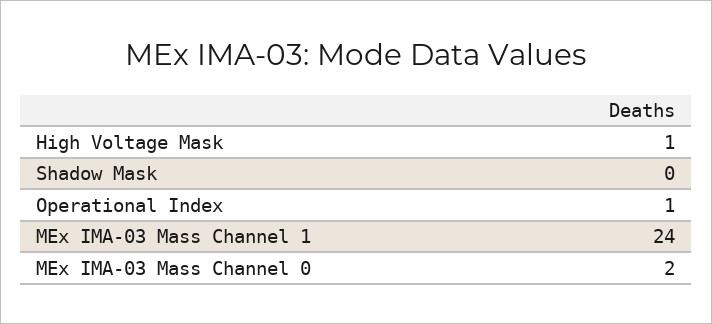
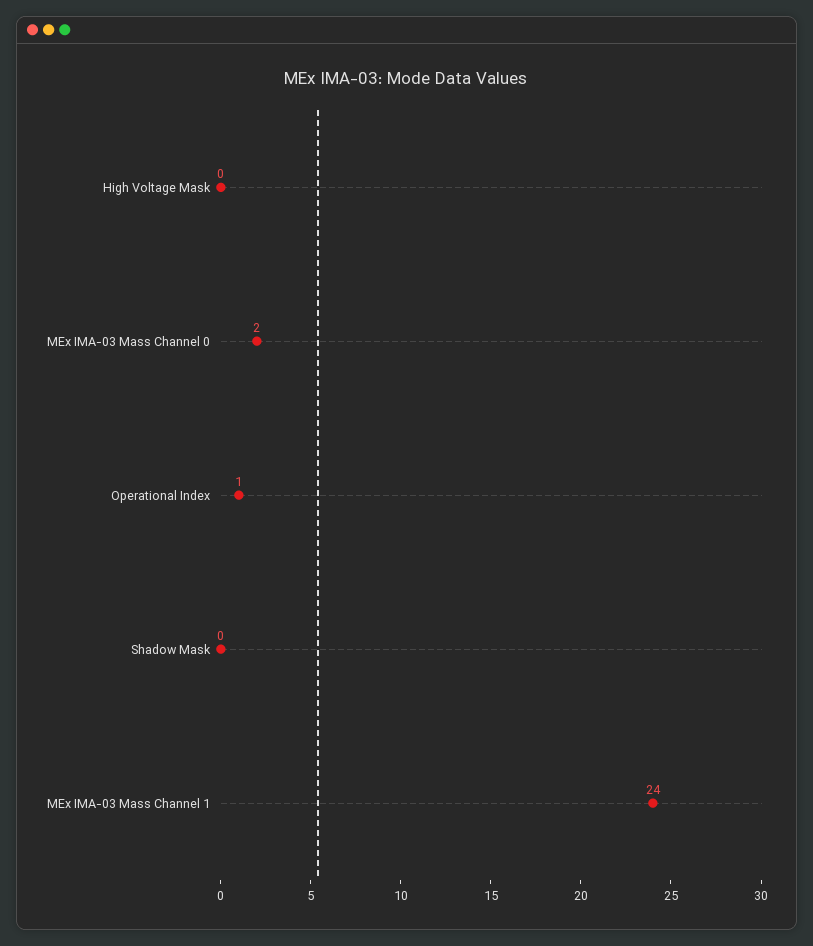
High Voltage Mask: 1 -> 0

